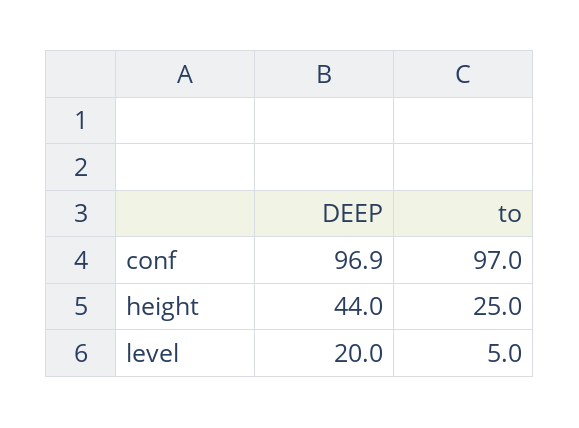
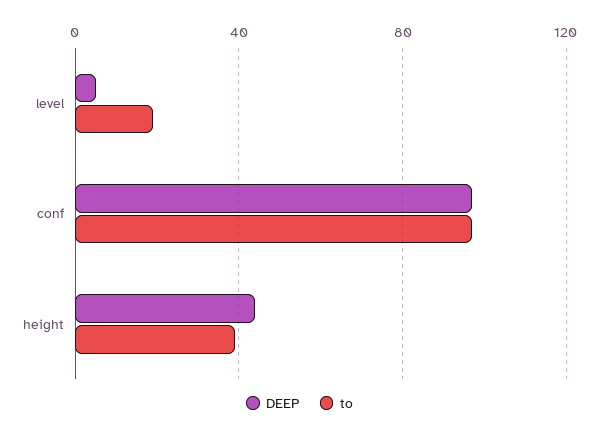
to, height: 25 -> 40
DEEP, level: 20 -> 5
to, level: 5 -> 20

